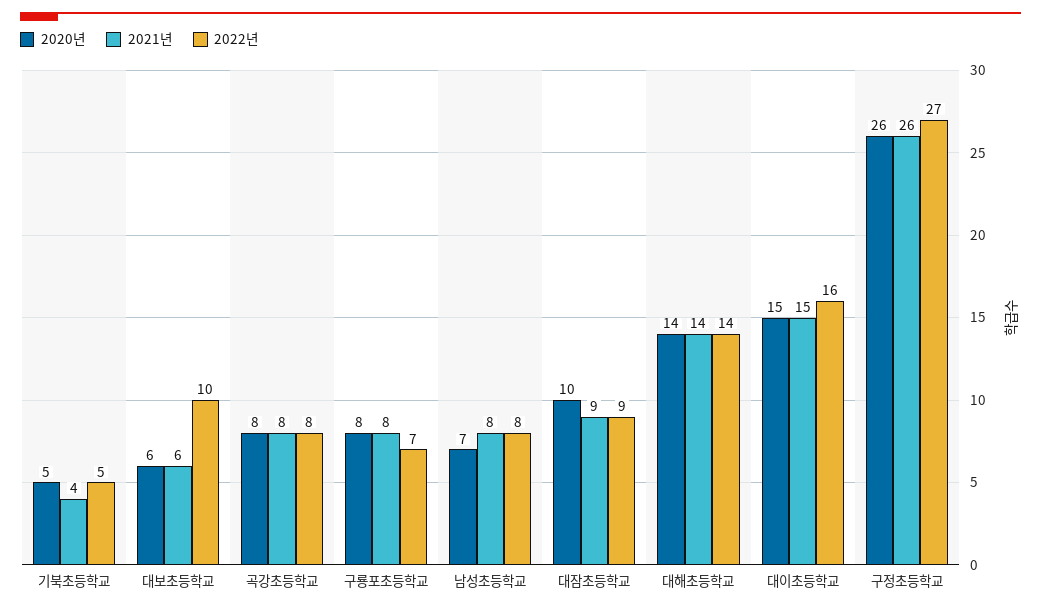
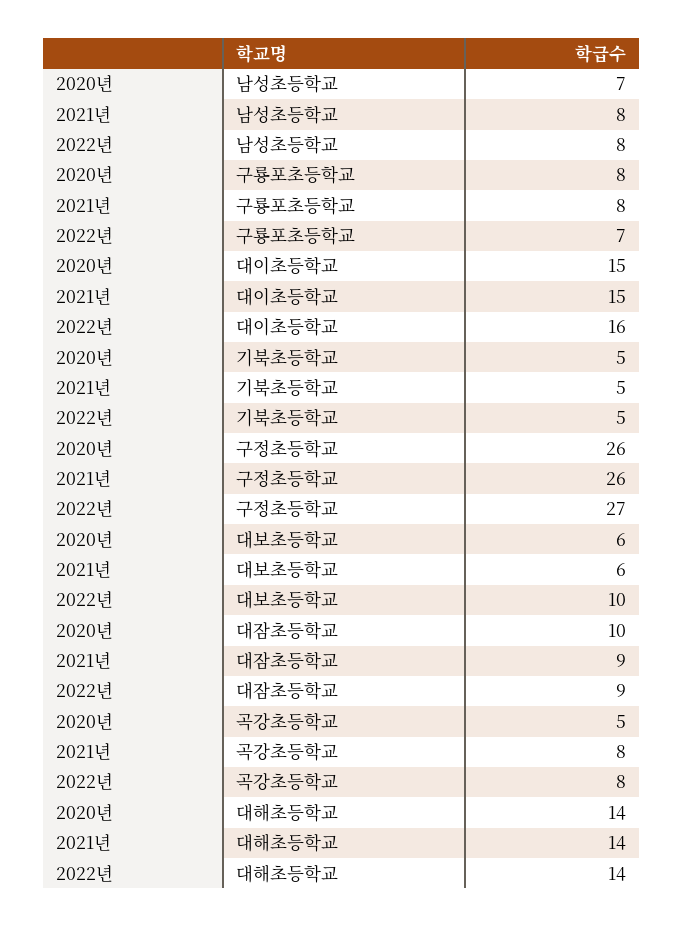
2021년, 기북초등학교: 4 -> 5
2020년, 곡강초등학교: 8 -> 5

